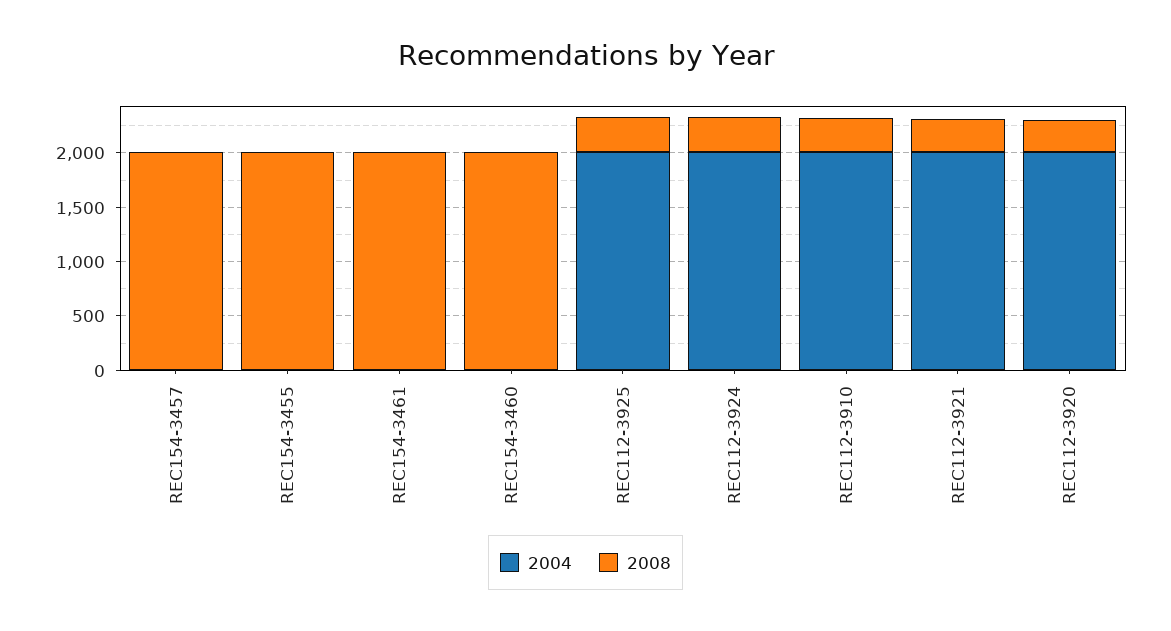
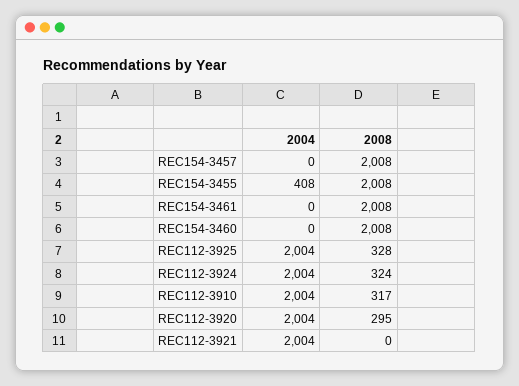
2004, REC154-3455: 0 -> 408
2008, REC112-3921: 300 -> 0

